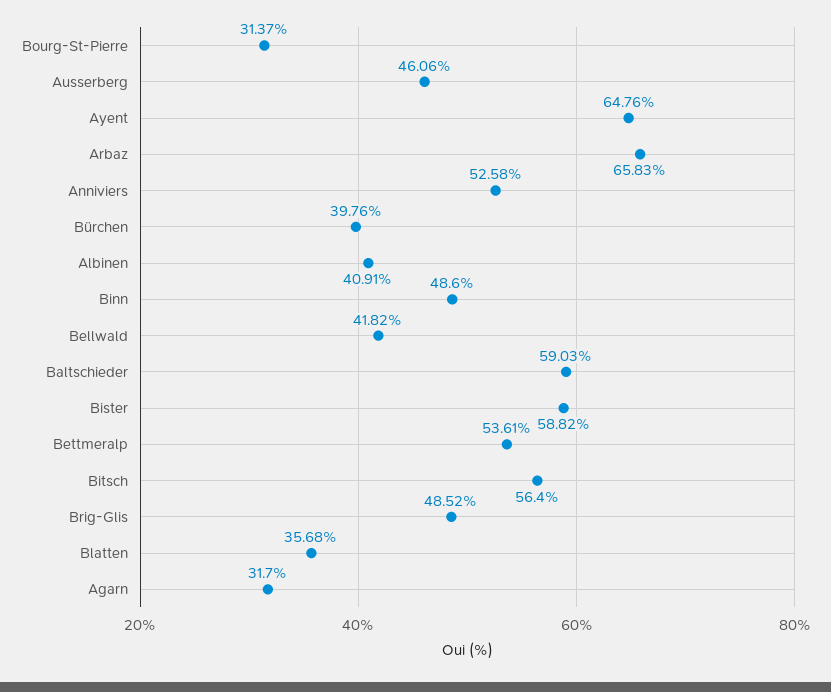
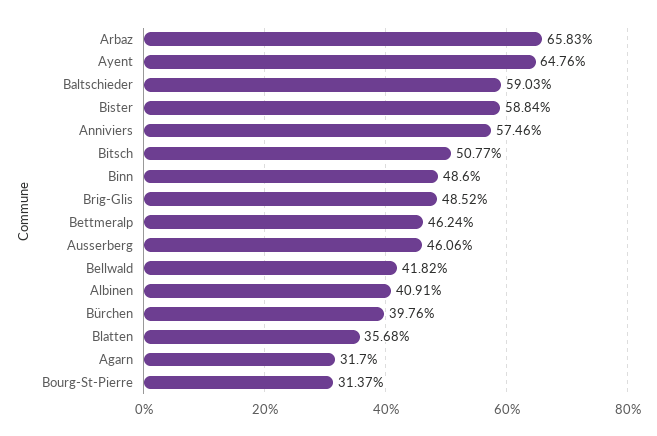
Anniviers: 52.58 -> 57.46
Bister: 58.82 -> 58.84
Bettmeralp: 53.61 -> 46.24
Bitsch: 56.4 -> 50.77

